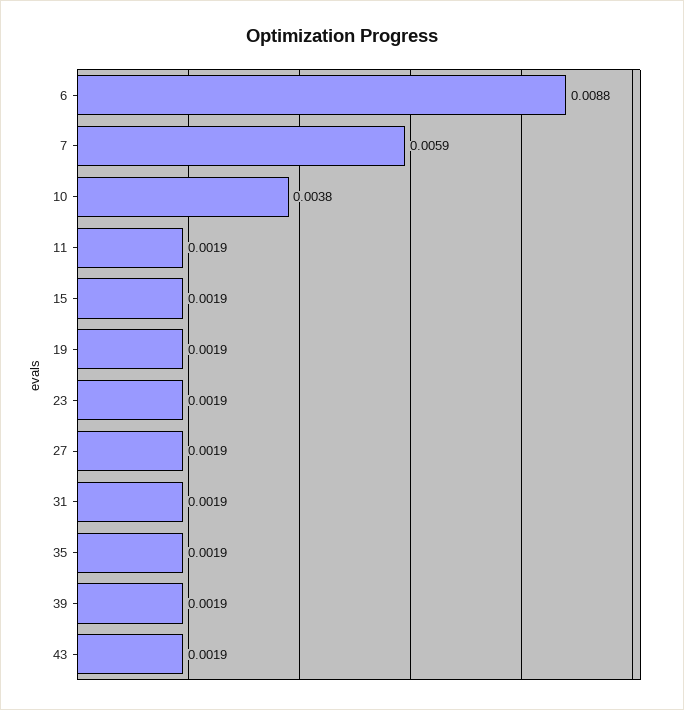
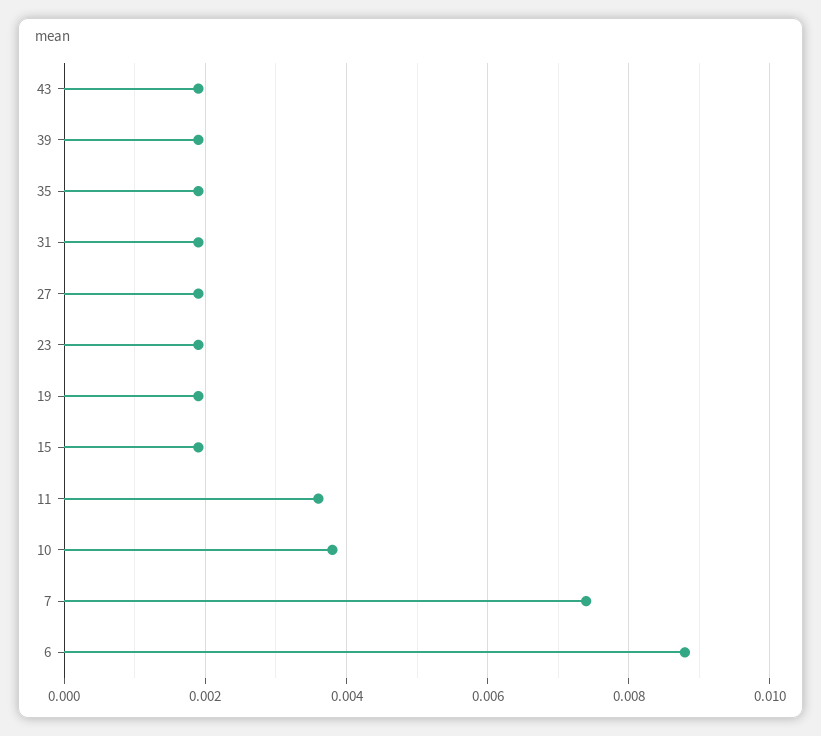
7: 0.0059 -> 0.0075
11: 0.0019 -> 0.0035

